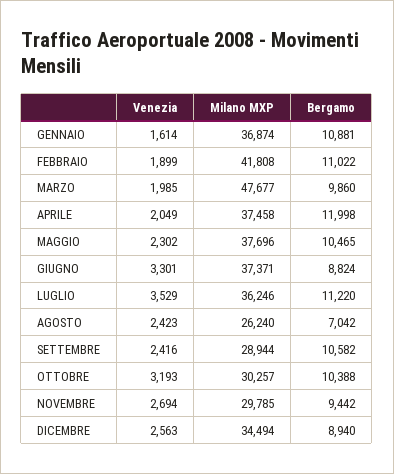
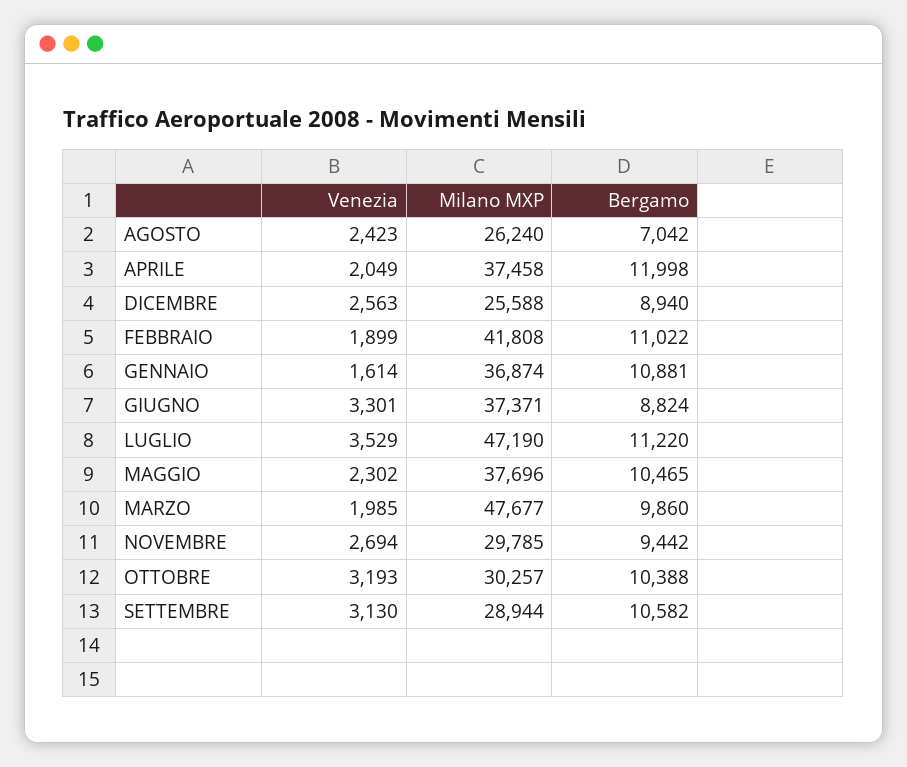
Milano MXP, LUGLIO: 36246 -> 47190
Venezia, SETTEMBRE: 2416 -> 3130
Milano MXP, DICEMBRE: 34494 -> 25588

